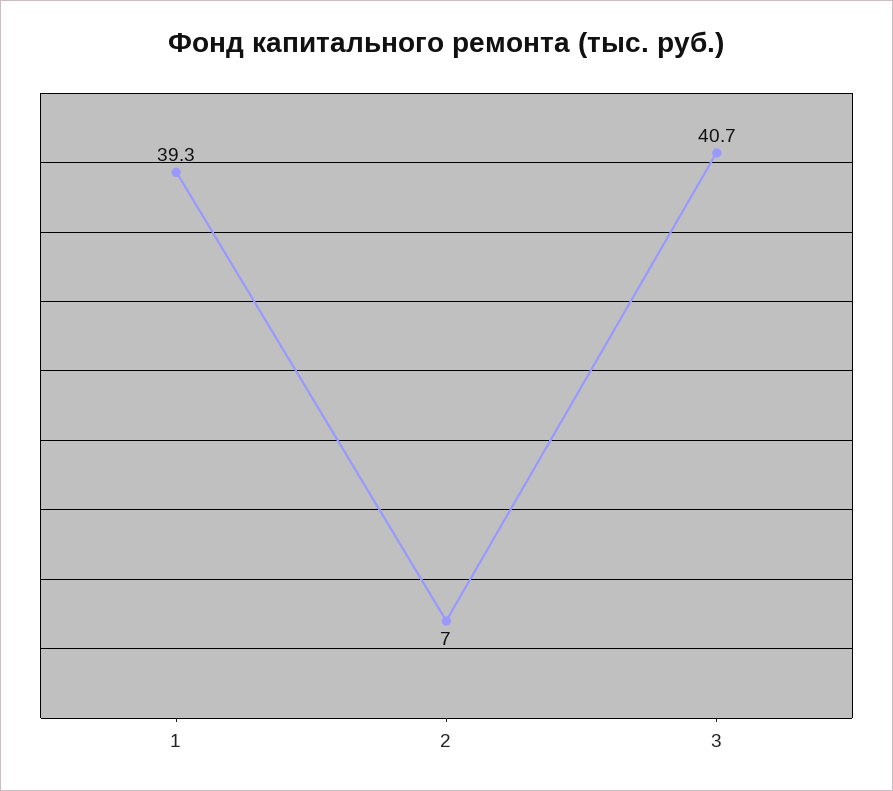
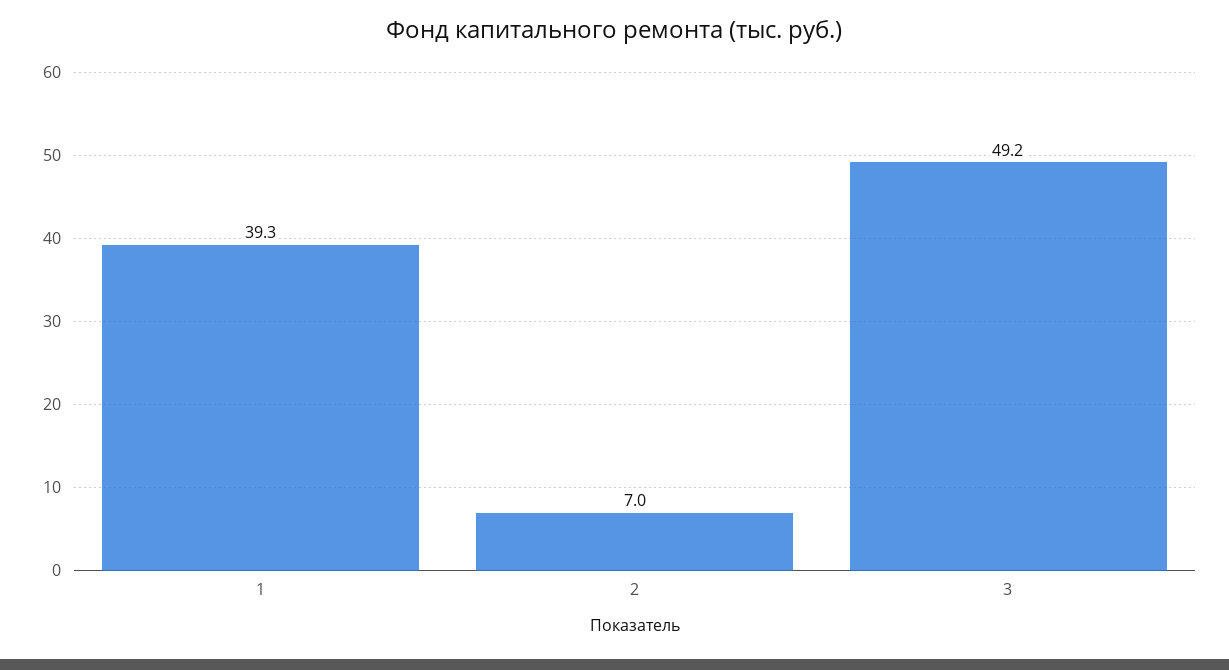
3: 40.7 -> 49.2

